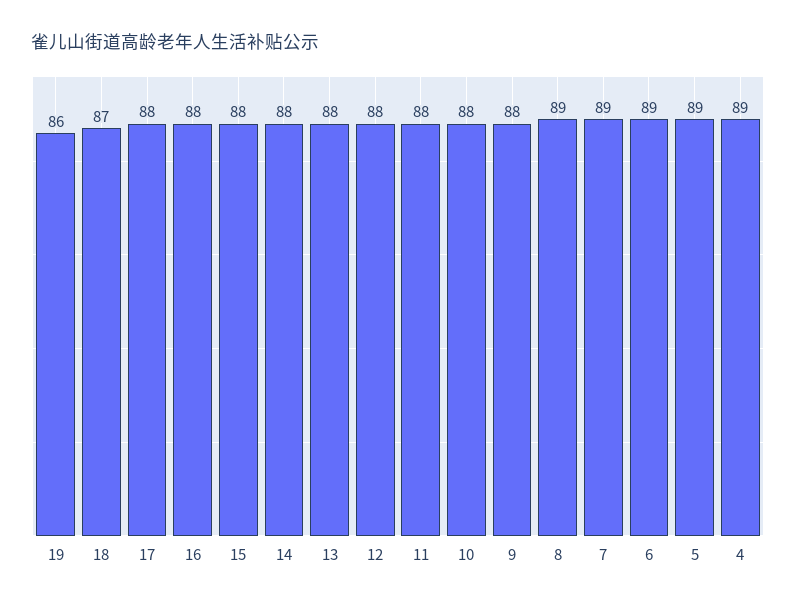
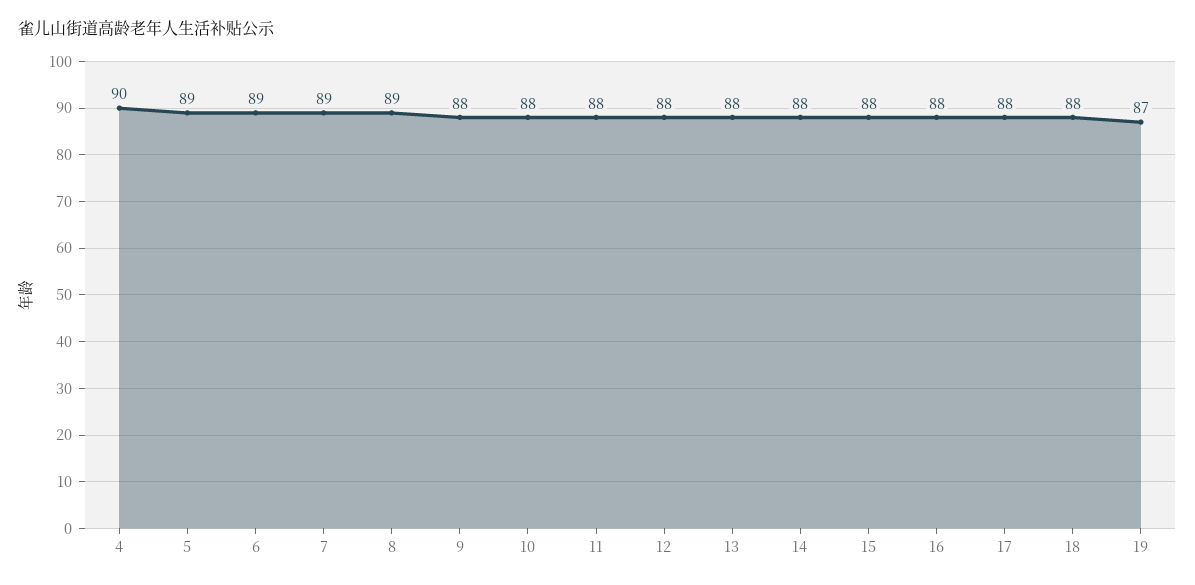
19: 86 -> 87
18: 87 -> 88
4: 89 -> 90

